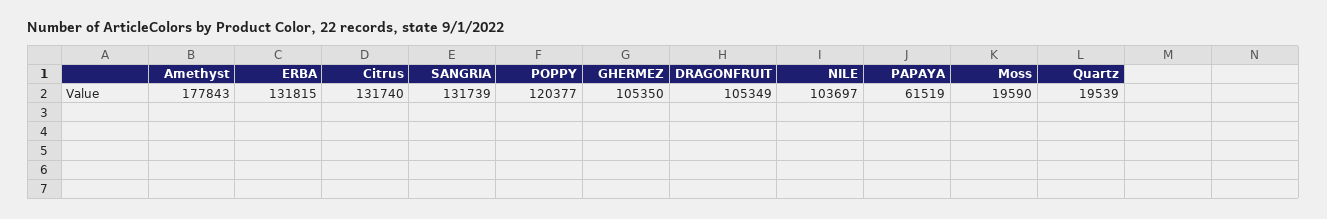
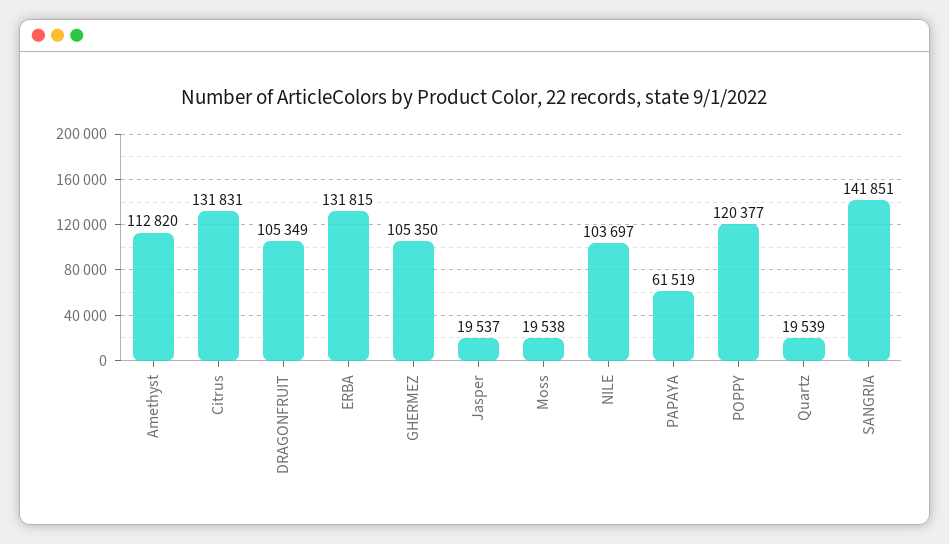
Amethyst: 177843 -> 112820
Citrus: 131740 -> 131831
SANGRIA: 131739 -> 141851
Moss: 19590 -> 19538
Jasper: none -> 19537

